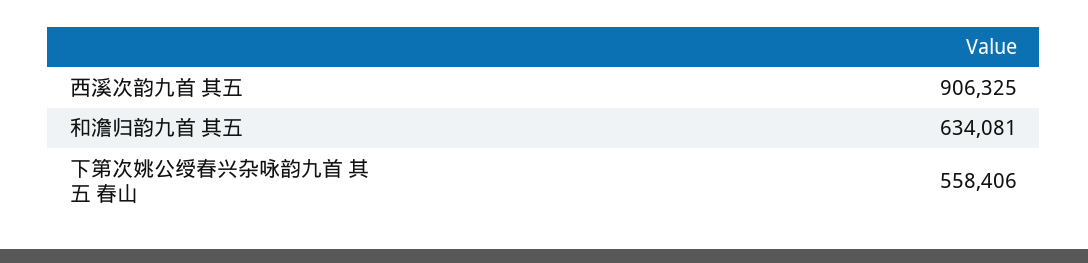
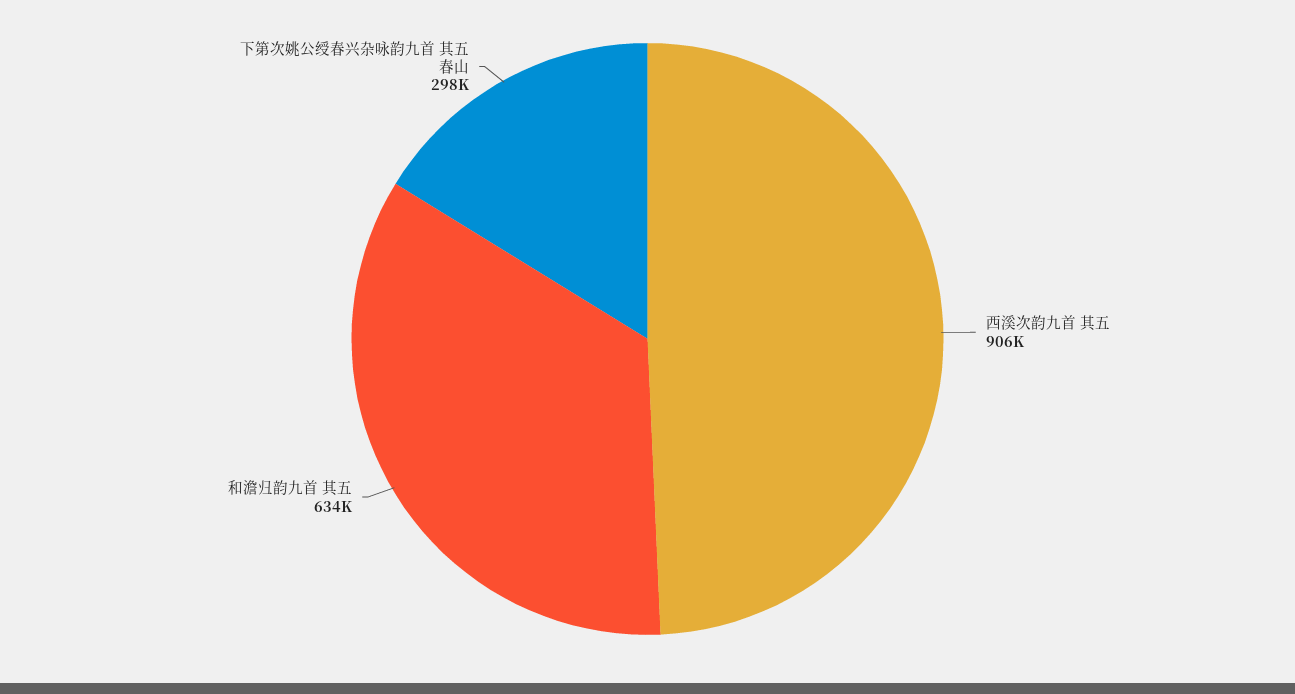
下第次姚公绶春兴杂咏韵九首 其五 春山: 558406 -> 298000

